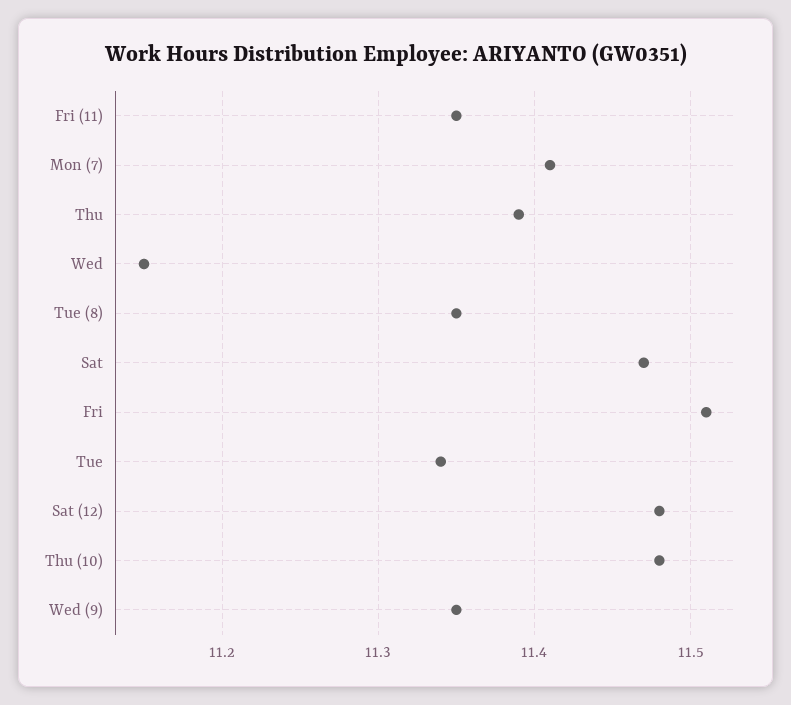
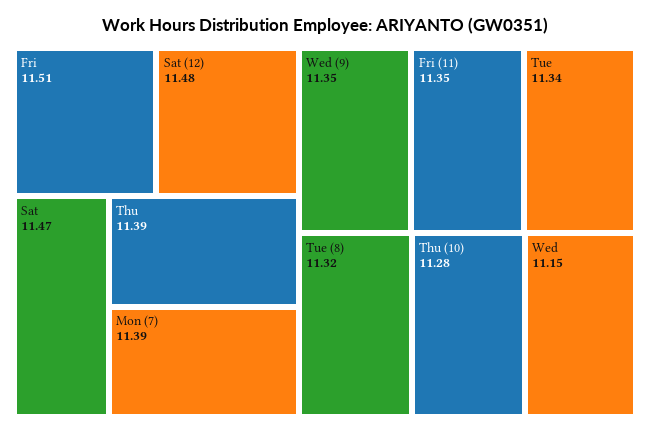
Mon (7): 11.41 -> 11.39
Tue (8): 11.35 -> 11.32
Thu (10): 11.48 -> 11.28

